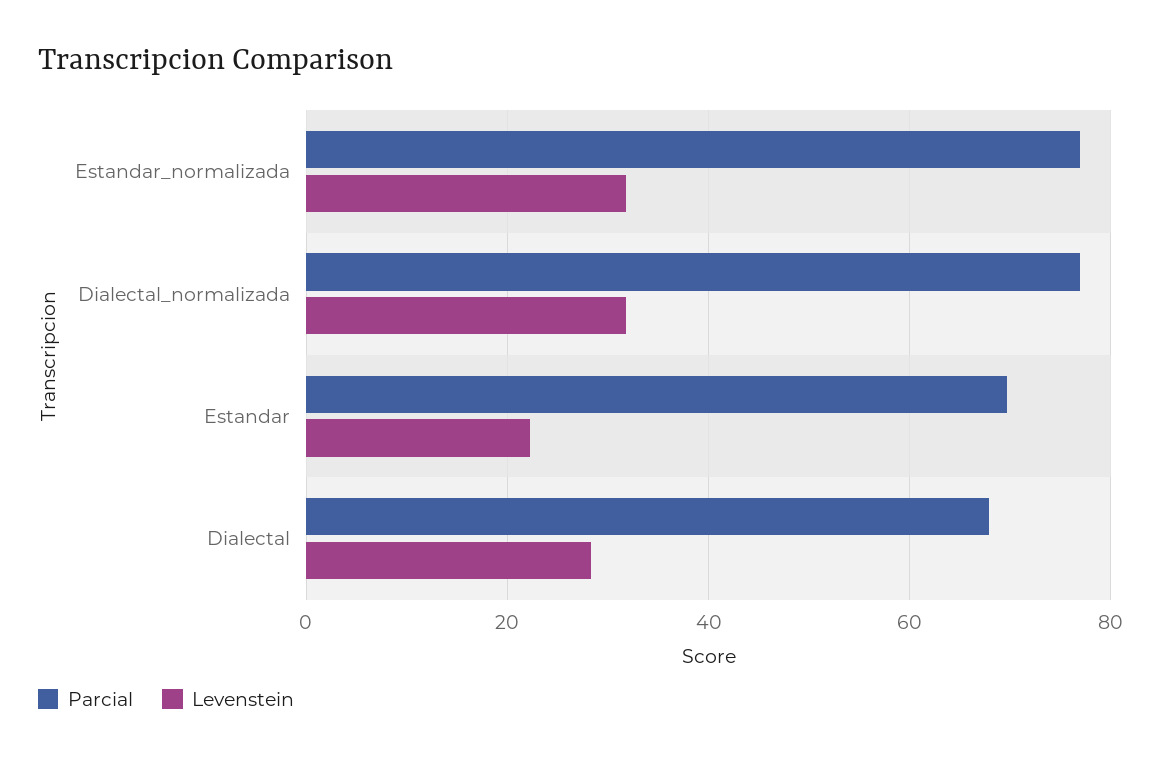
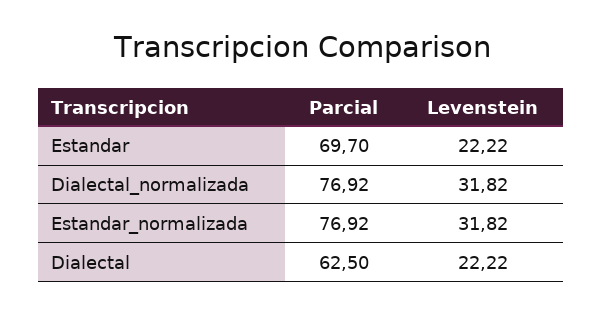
Parcial, Dialectal: 68 -> 62.5
Levenstein, Dialectal: 28 -> 22.22

